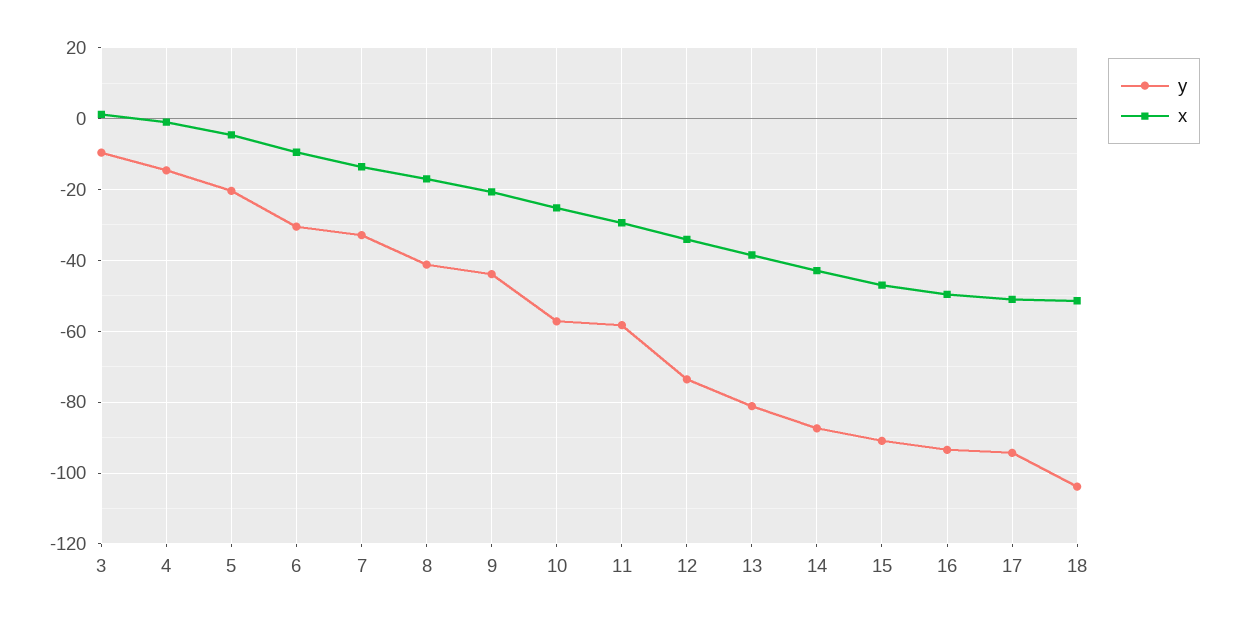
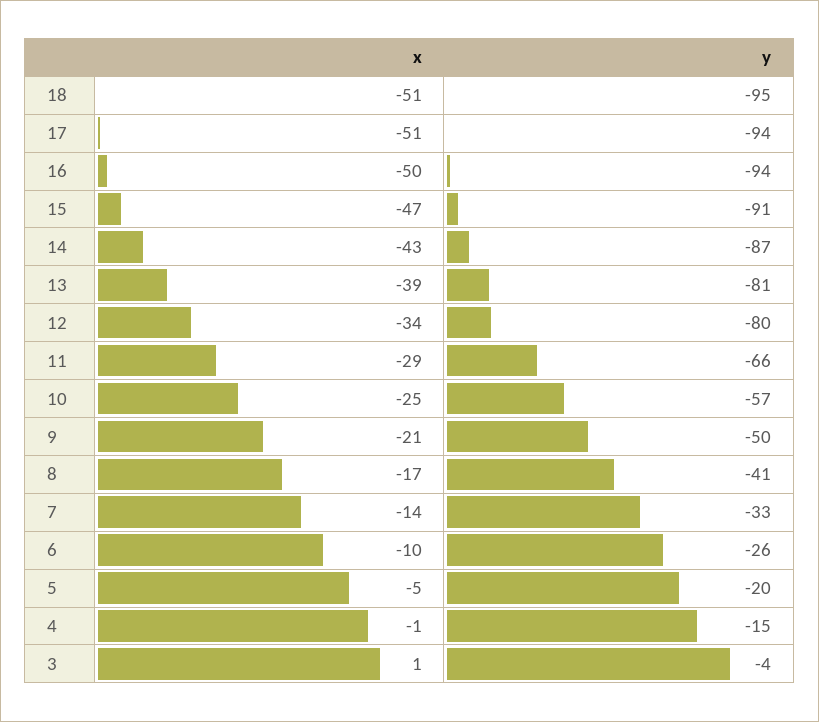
y, 3: -10 -> -4
y, 6: -30 -> -26
y, 9: -44 -> -50
y, 11: -58 -> -66
y, 12: -74 -> -80
y, 18: -104 -> -95

